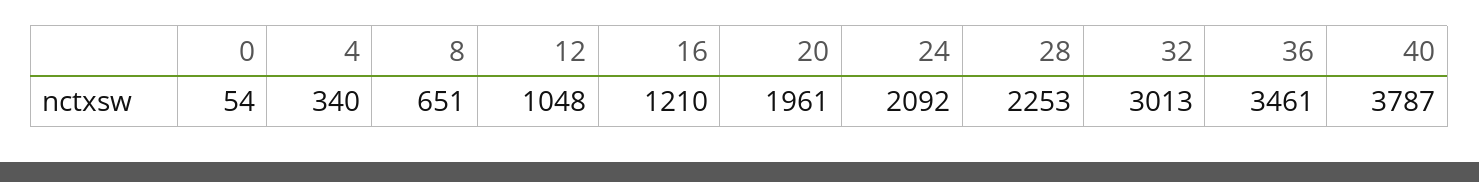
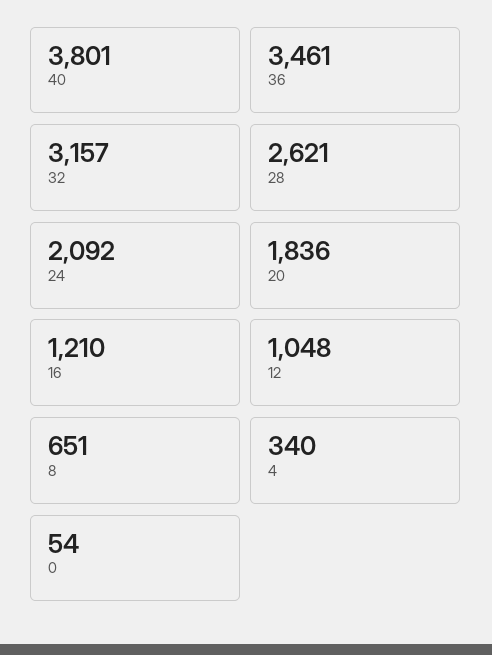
20: 1961 -> 1836
28: 2253 -> 2621
32: 3013 -> 3157
40: 3787 -> 3801

